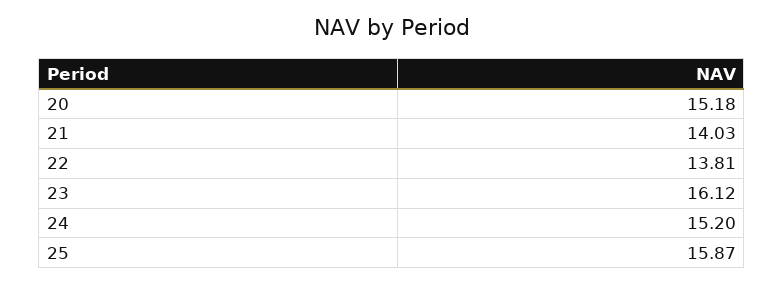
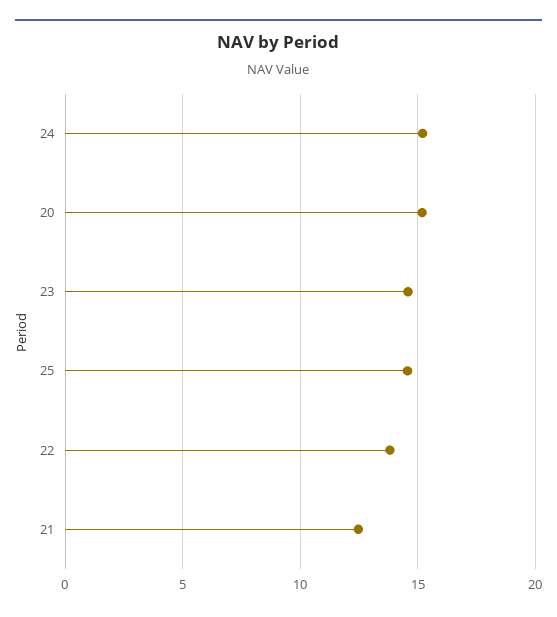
21: 14.03 -> 12.5
23: 16.12 -> 14.5
25: 15.87 -> 14.5

